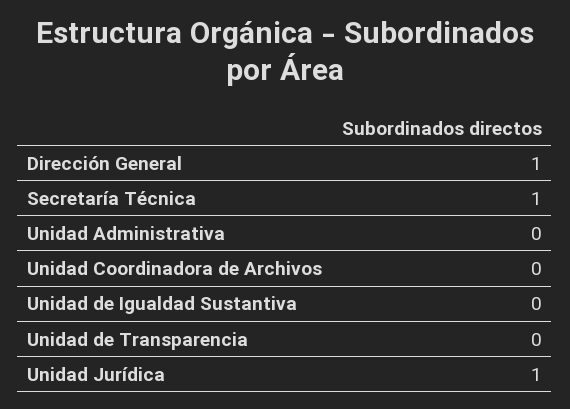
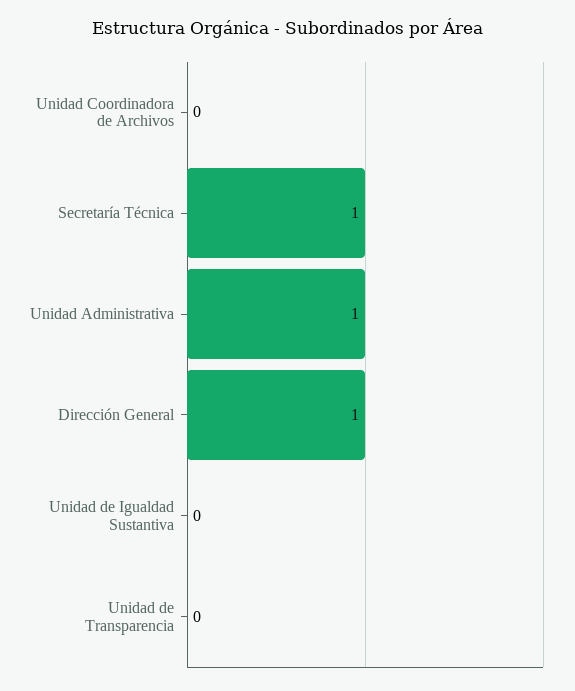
Unidad Administrativa: 0 -> 1
Unidad Jurídica: 1 -> none

